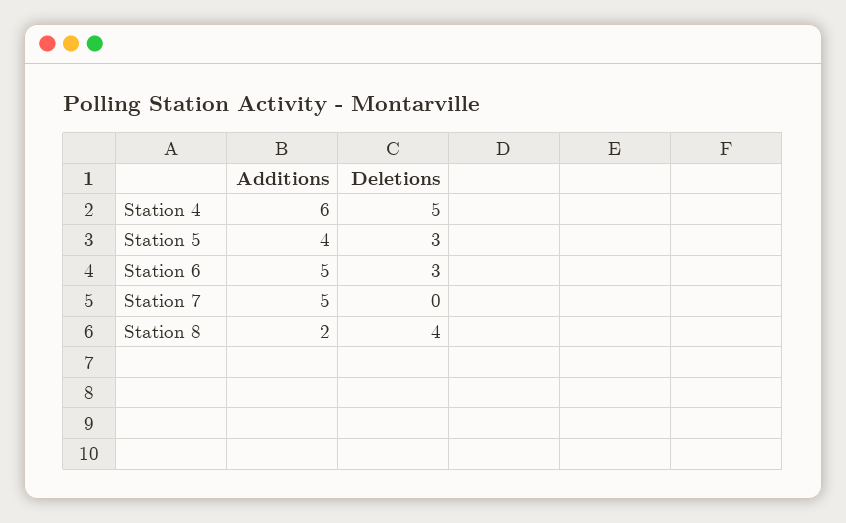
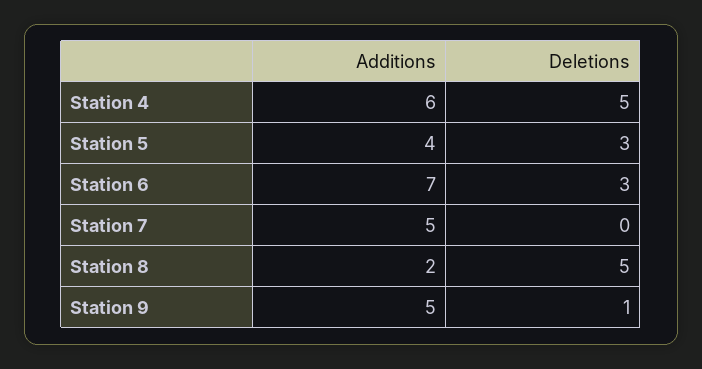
Additions, Station 6: 5 -> 7
Deletions, Station 8: 4 -> 5
Additions, Station 9: none -> 5
Deletions, Station 9: none -> 1

